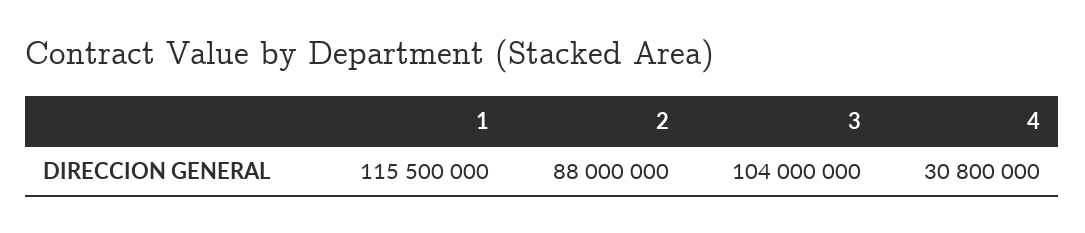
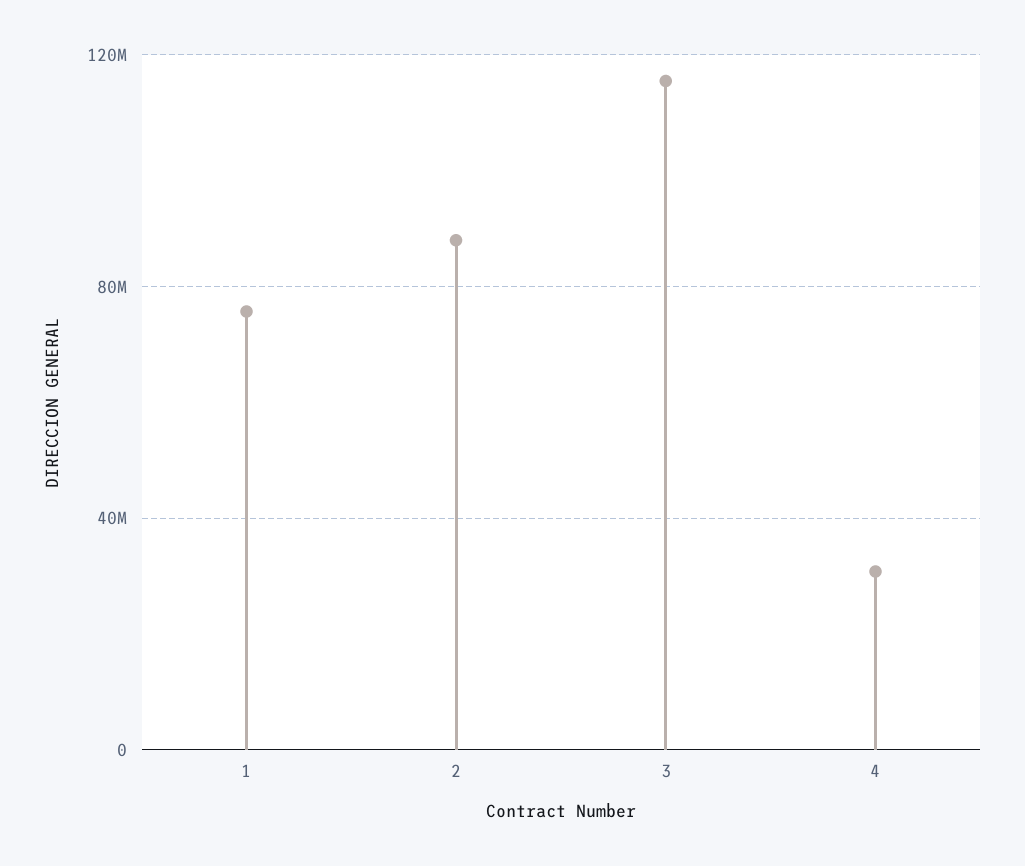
1: 115500000 -> 75000000
3: 104000000 -> 115000000

